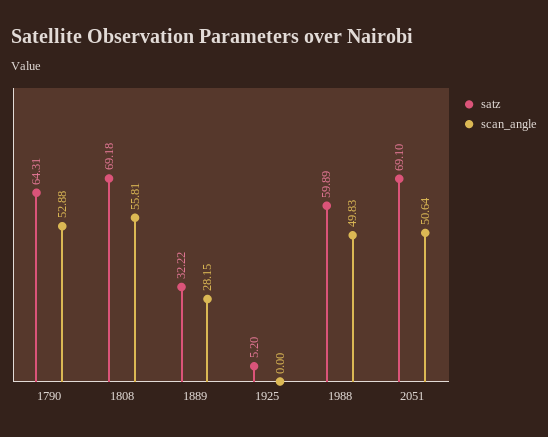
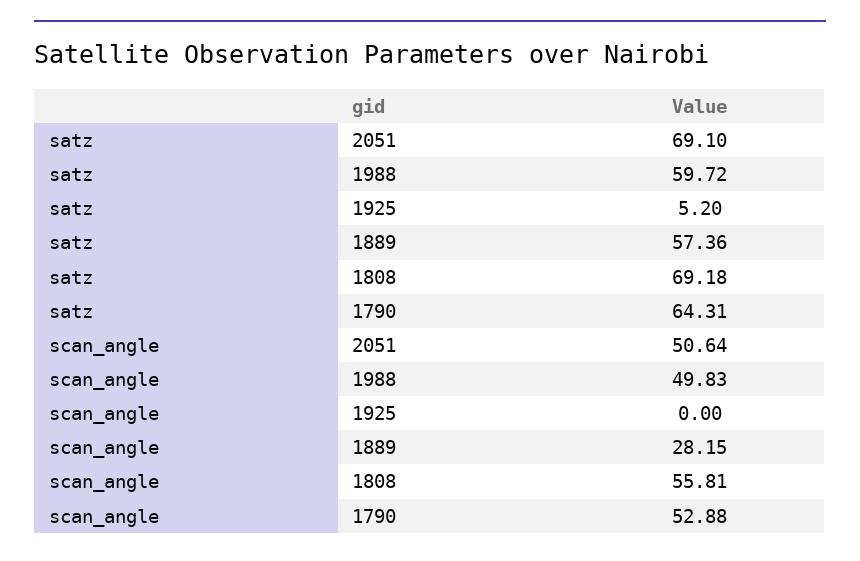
satz, 1889: 32.22 -> 57.36
satz, 1988: 59.89 -> 59.72

